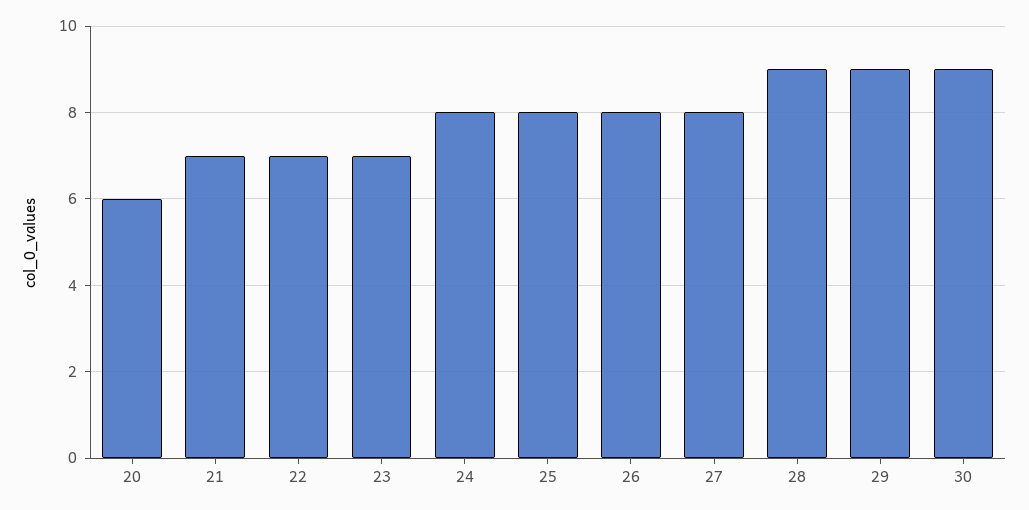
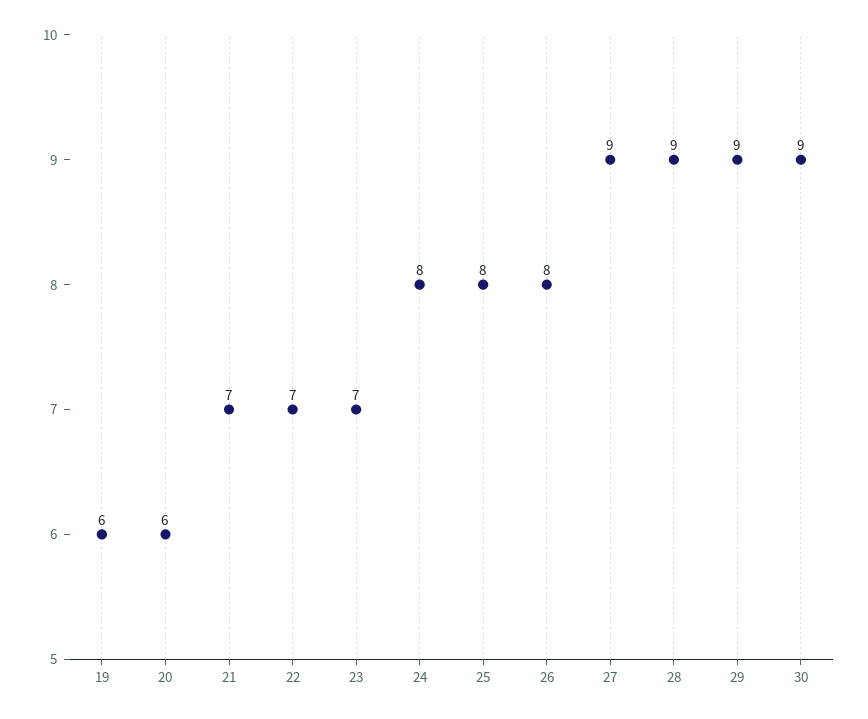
27: 8 -> 9
19: none -> 6

